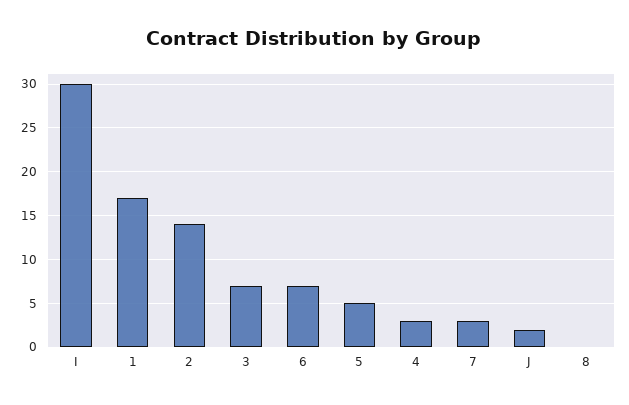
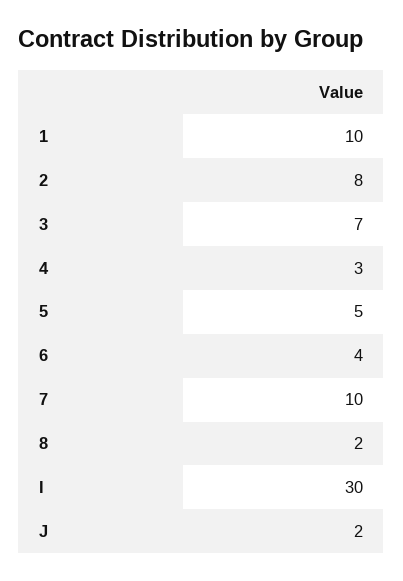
1: 17 -> 10
2: 14 -> 8
6: 7 -> 4
7: 3 -> 10
8: 0 -> 2

